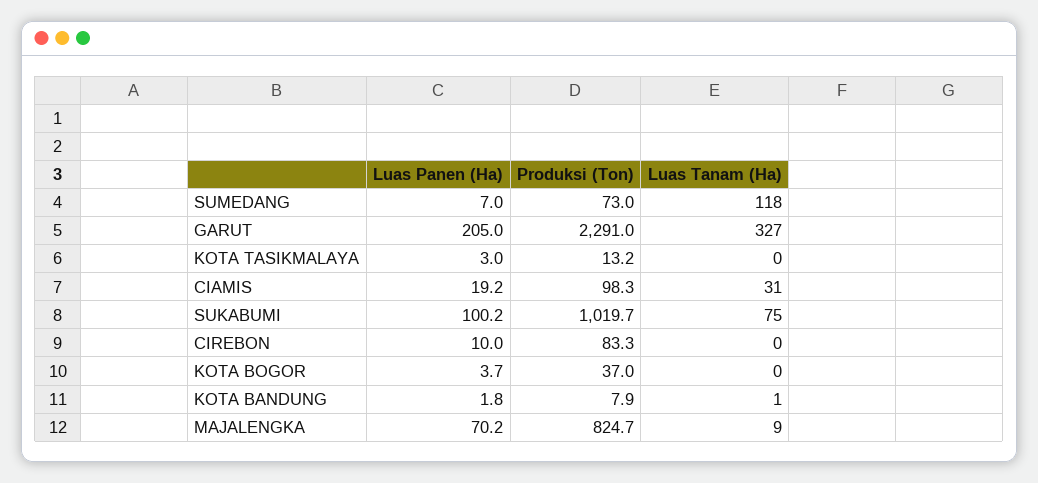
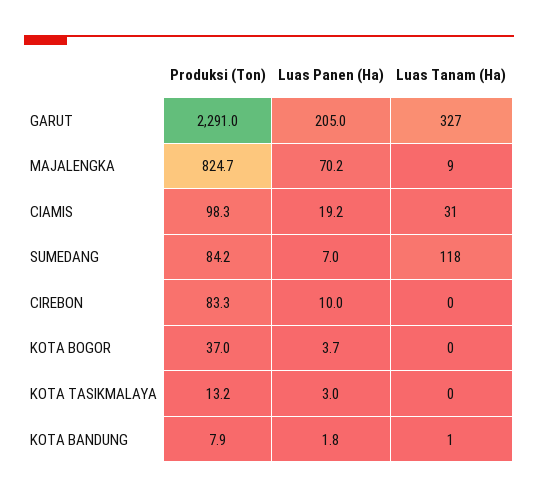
Produksi (Ton), SUMEDANG: 73 -> 84.2
Luas Panen (Ha), SUKABUMI: 100.2 -> none
Produksi (Ton), SUKABUMI: 1019.7 -> none
Luas Tanam (Ha), SUKABUMI: 75 -> none

